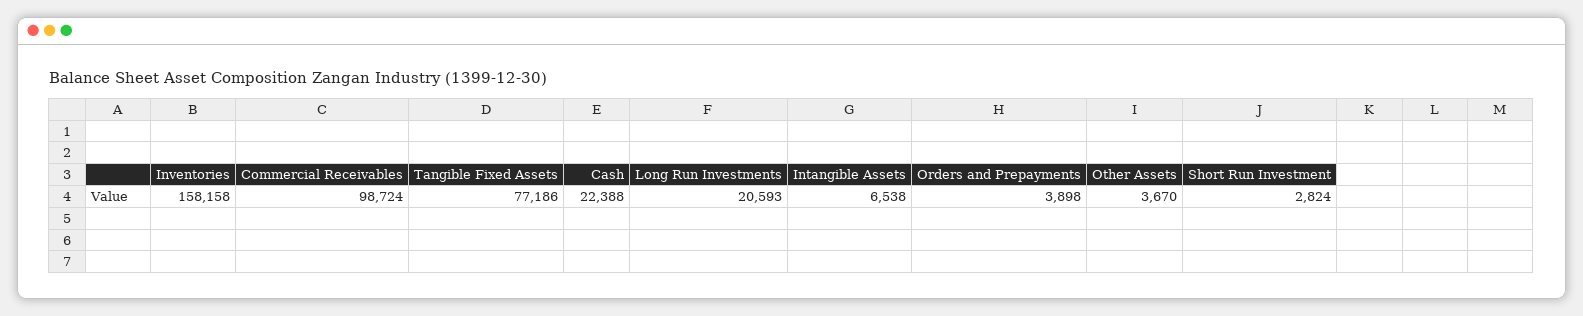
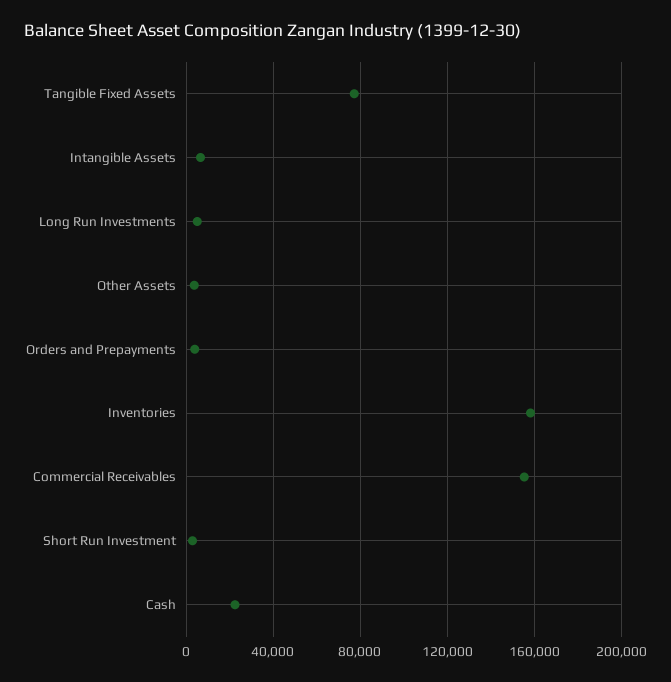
Commercial Receivables: 98724 -> 155000
Long Run Investments: 20593 -> 5000

